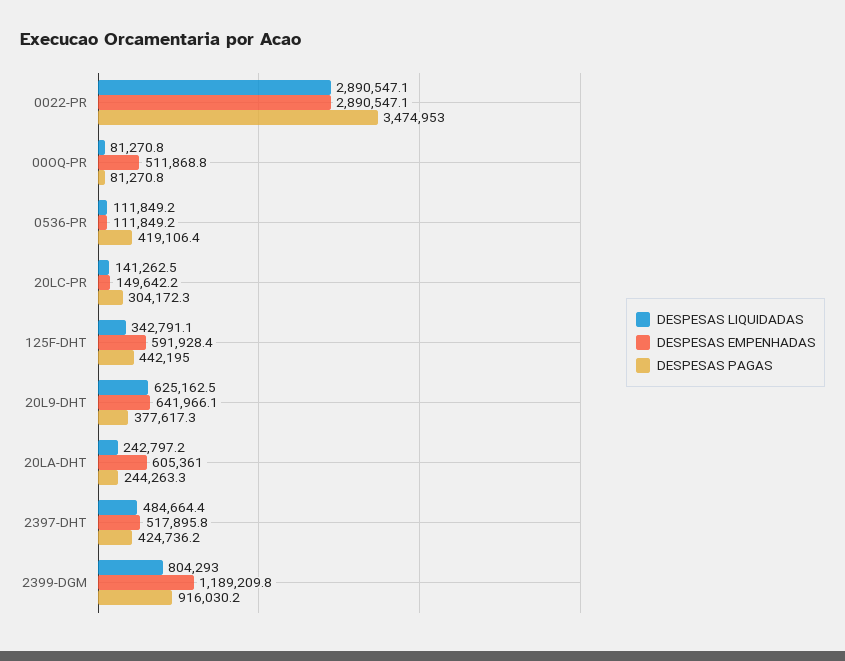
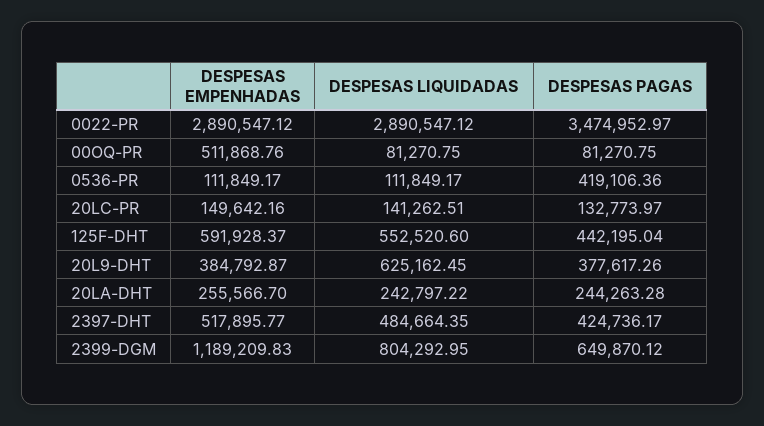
DESPESAS PAGAS, 20LC-PR: 304172.3 -> 132773.97
DESPESAS LIQUIDADAS, 125F-DHT: 342791.1 -> 552520.6
DESPESAS EMPENHADAS, 20L9-DHT: 641966.1 -> 384792.87
DESPESAS EMPENHADAS, 20LA-DHT: 605361 -> 255566.7
DESPESAS PAGAS, 2399-DGM: 916030.2 -> 649870.12

